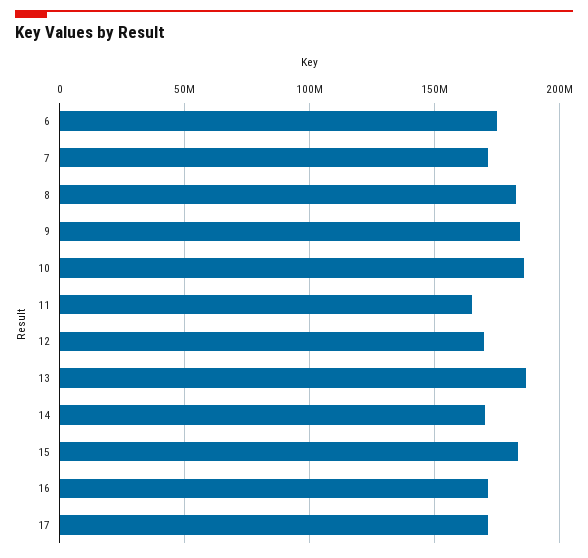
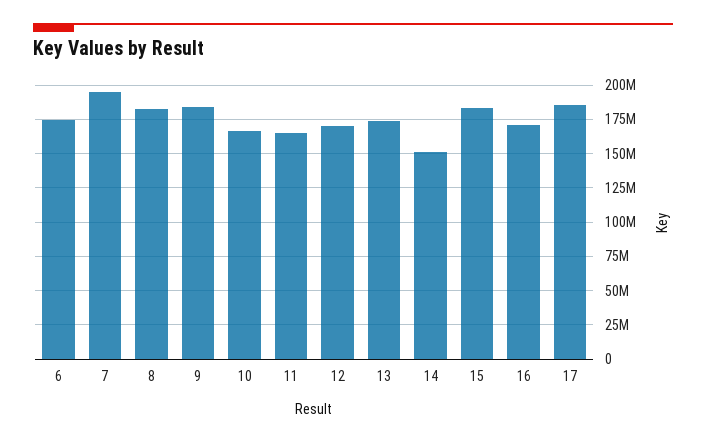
7: 170000000 -> 195000000
10: 185000000 -> 165000000
13: 185000000 -> 175000000
14: 170000000 -> 150000000
17: 170000000 -> 185000000

